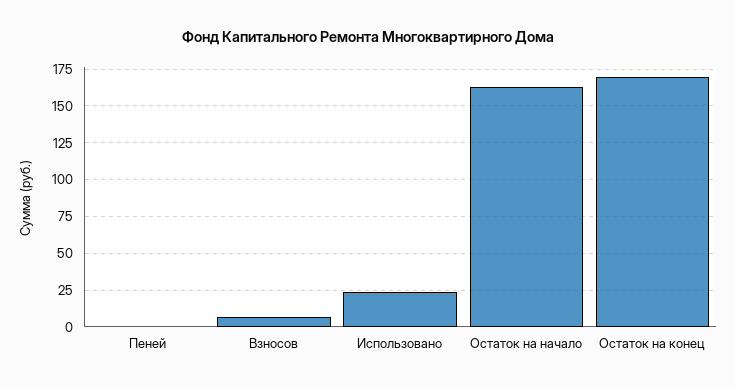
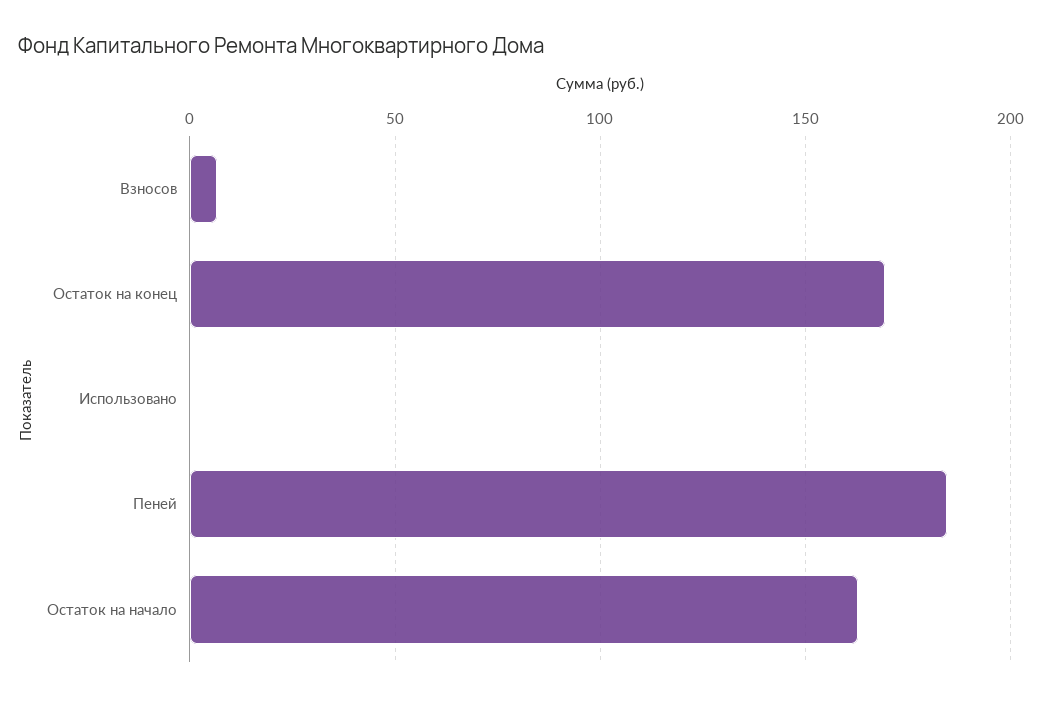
Пеней: 0 -> 185
Использовано: 25 -> 0

